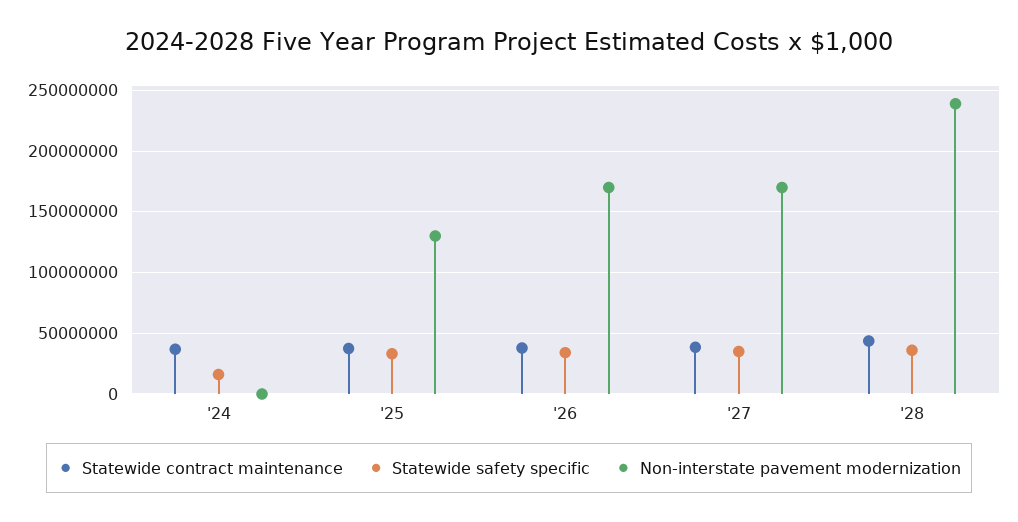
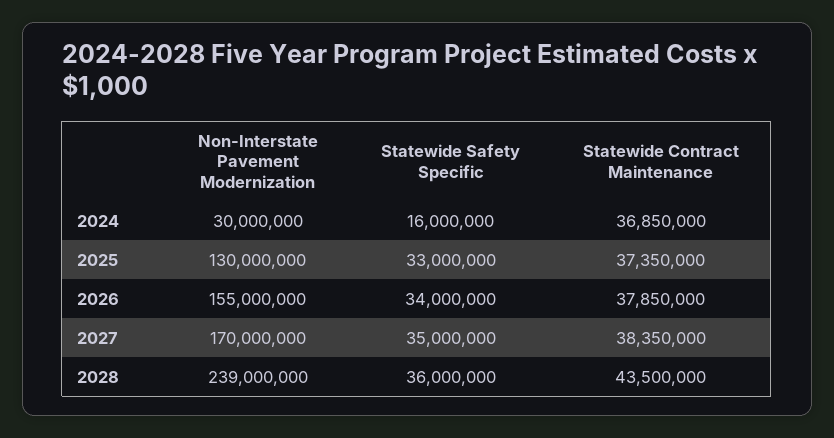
Non-interstate pavement modernization, '24: 0 -> 30000000
Non-interstate pavement modernization, '26: 170000000 -> 155000000

